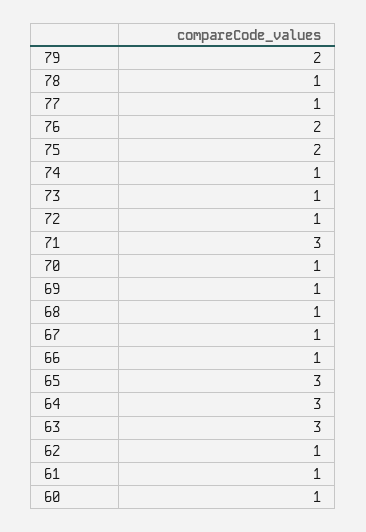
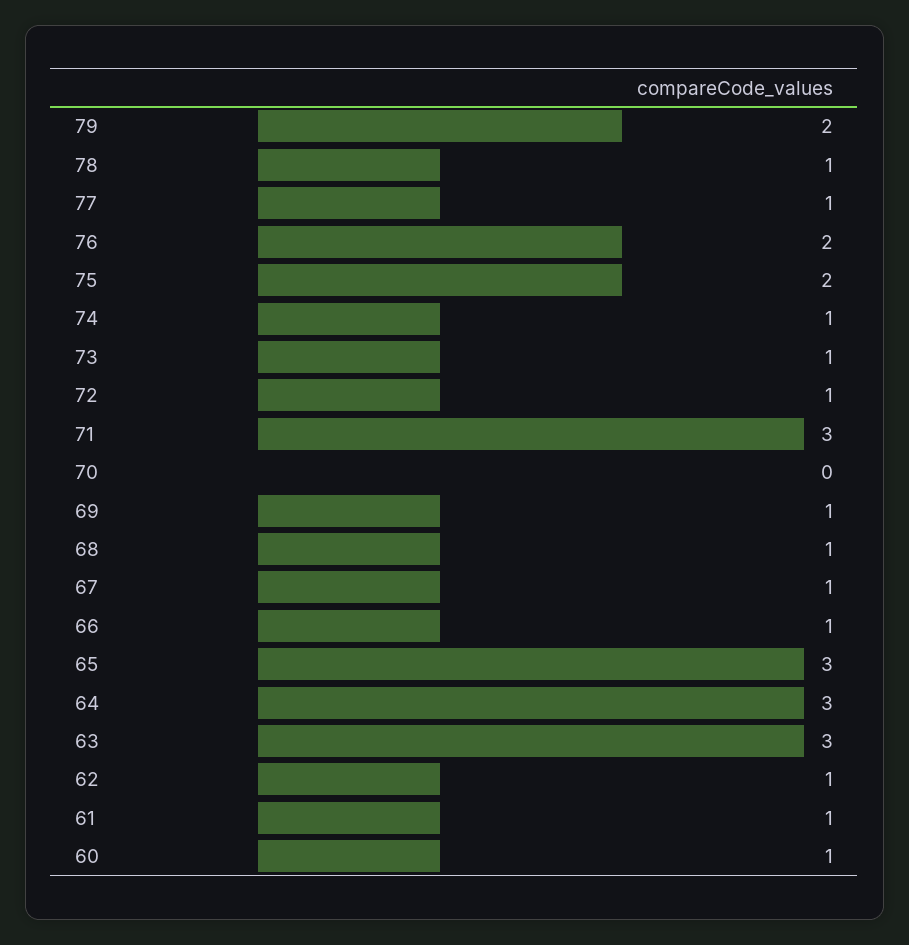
70: 1 -> 0

